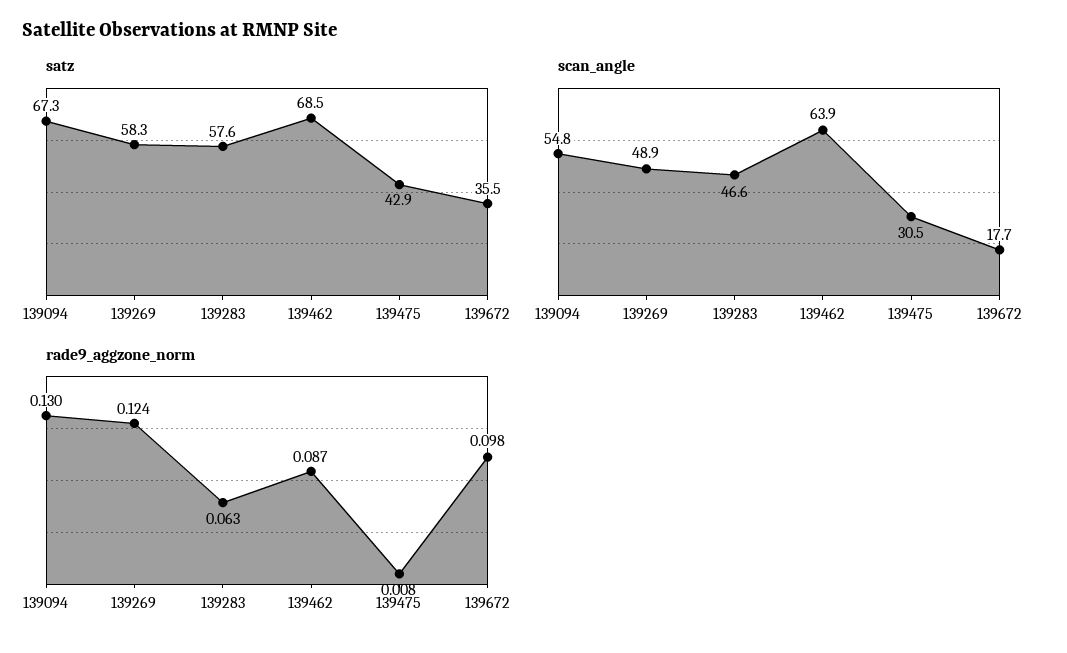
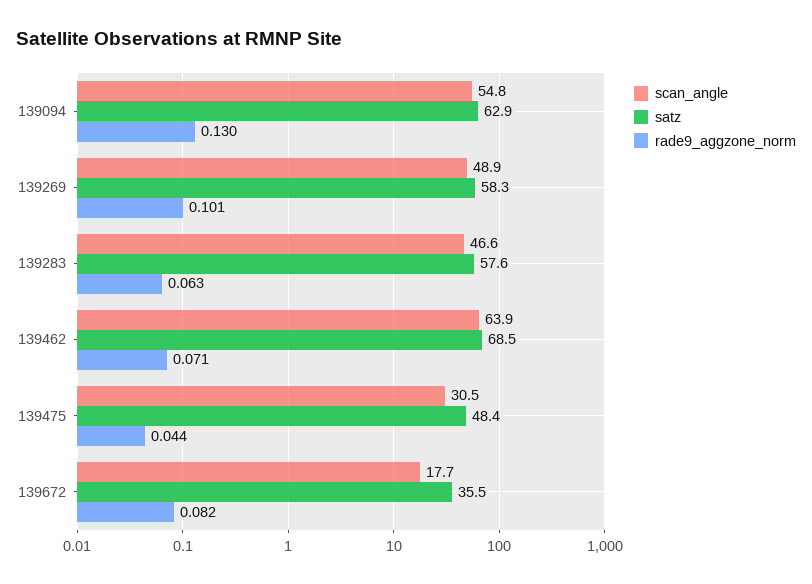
satz, 139094: 67.3 -> 62.9
satz, 139475: 42.9 -> 48.4
rade9_aggzone_norm, 139269: 0.124 -> 0.101
rade9_aggzone_norm, 139462: 0.087 -> 0.071
rade9_aggzone_norm, 139475: 0.008 -> 0.044
rade9_aggzone_norm, 139672: 0.098 -> 0.082

